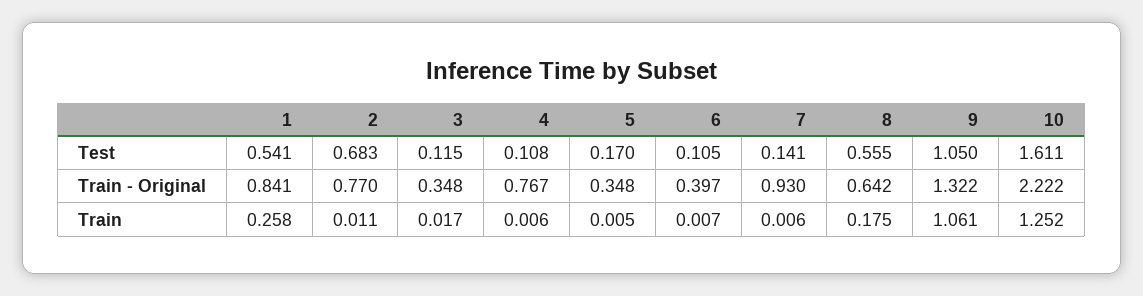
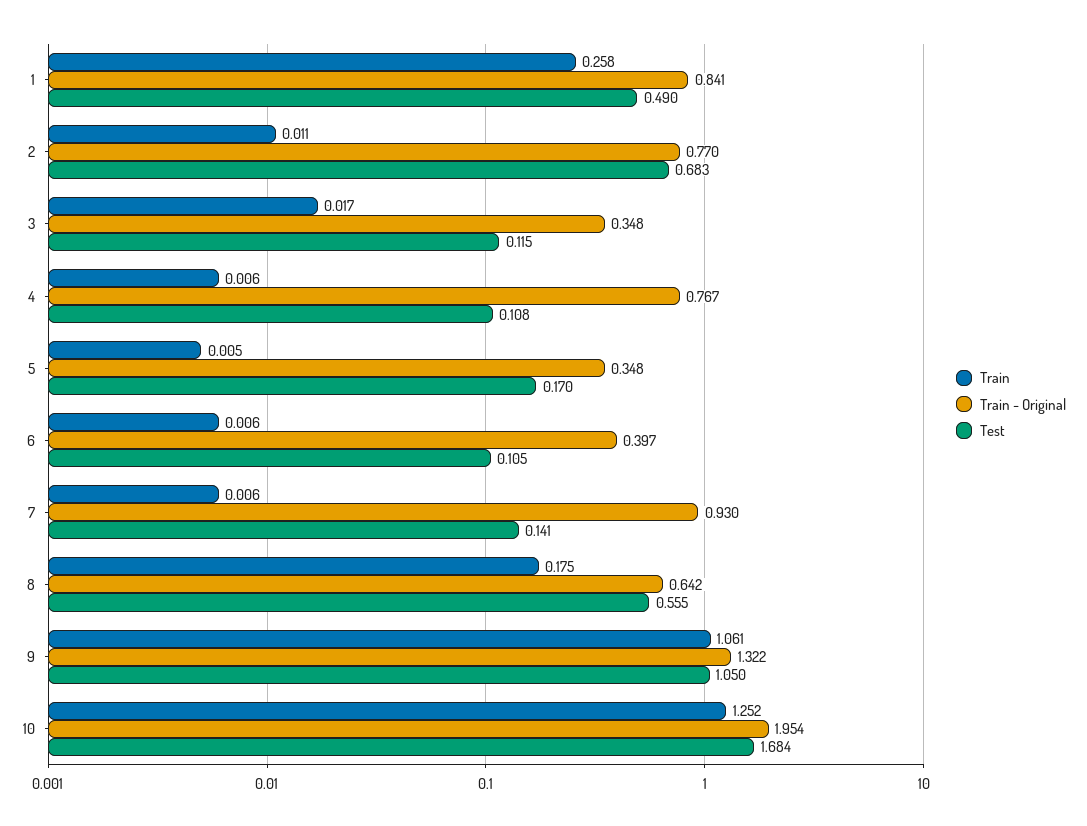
Test, 1: 0.541 -> 0.49
Test, 10: 1.611 -> 1.684
Train - Original, 10: 2.222 -> 1.954
Train, 6: 0.007 -> 0.006

